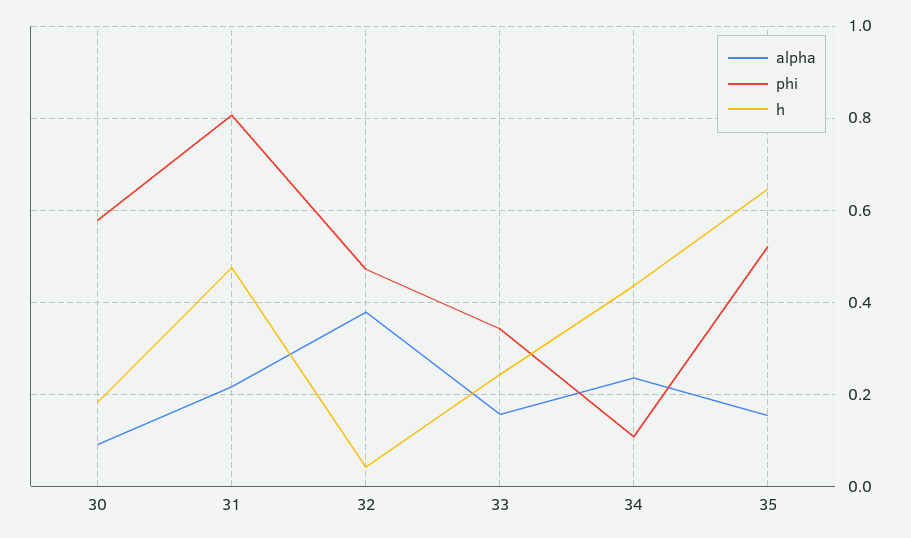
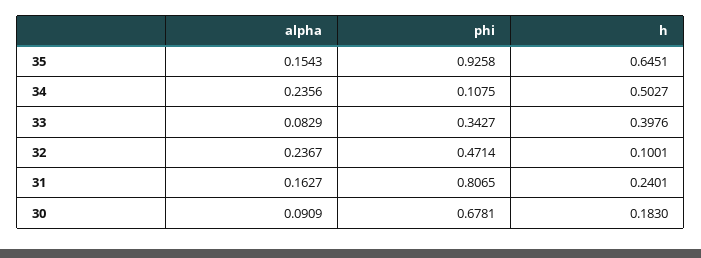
phi, 30: 0.58 -> 0.6781
alpha, 31: 0.22 -> 0.1627
h, 31: 0.48 -> 0.2401
alpha, 32: 0.38 -> 0.2367
h, 32: 0.04 -> 0.1001
alpha, 33: 0.16 -> 0.0829
h, 33: 0.24 -> 0.3976
h, 34: 0.44 -> 0.5027
phi, 35: 0.52 -> 0.9258

